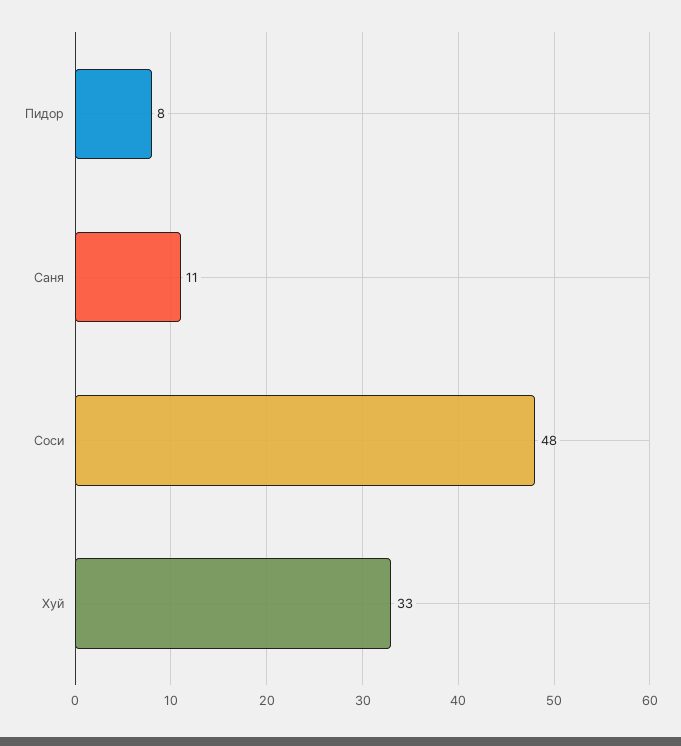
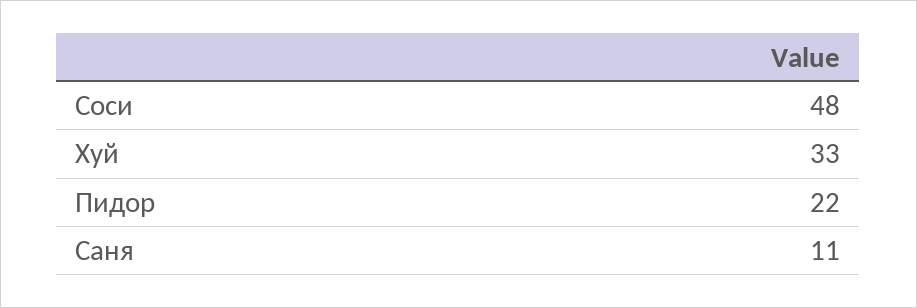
Пидор: 8 -> 22

